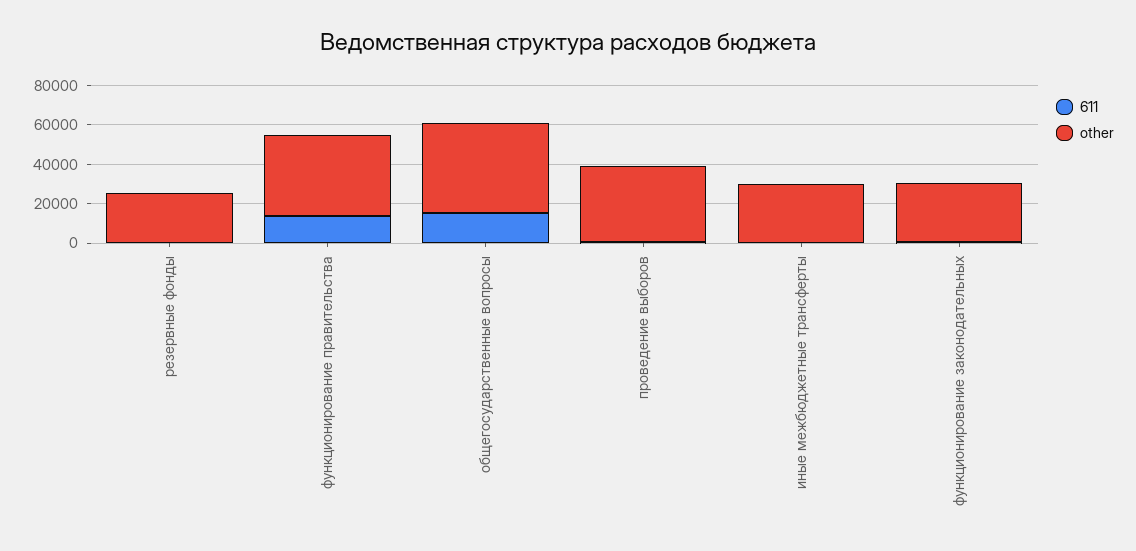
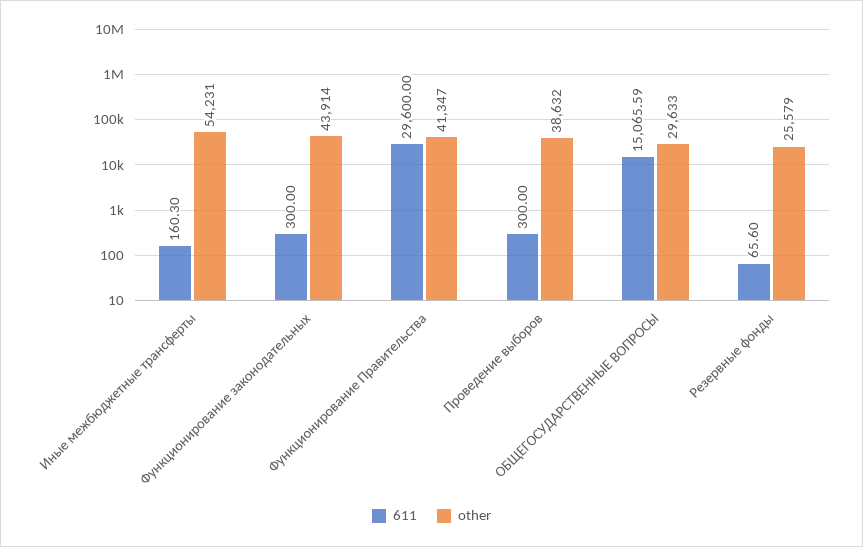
611, функционирование правительства: 15000 -> 29600
other, общегосударственные вопросы: 45000 -> 29633
other, иные межбюджетные трансферты: 30000 -> 54231
other, функционирование законодательных: 30000 -> 43914

